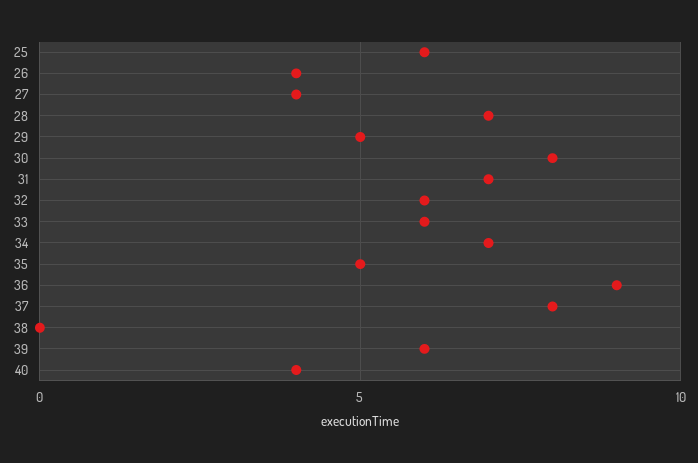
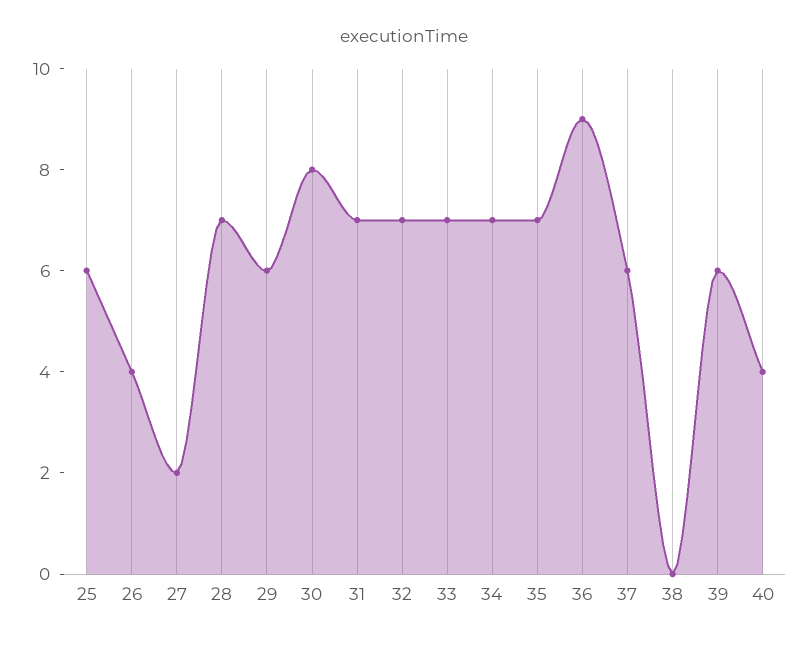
27: 4 -> 2
29: 5 -> 6
32: 6 -> 7
33: 6 -> 7
35: 5 -> 7
37: 8 -> 6

